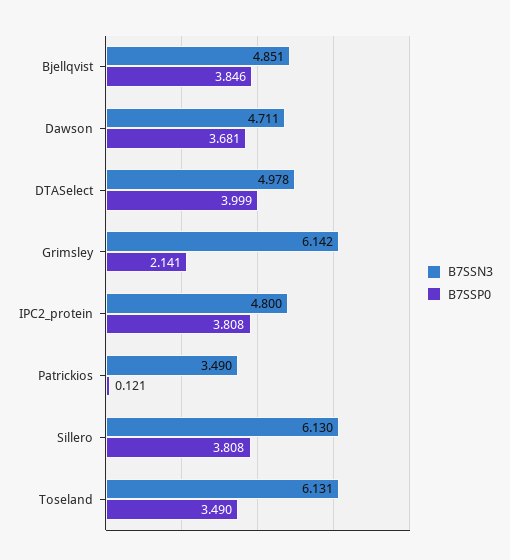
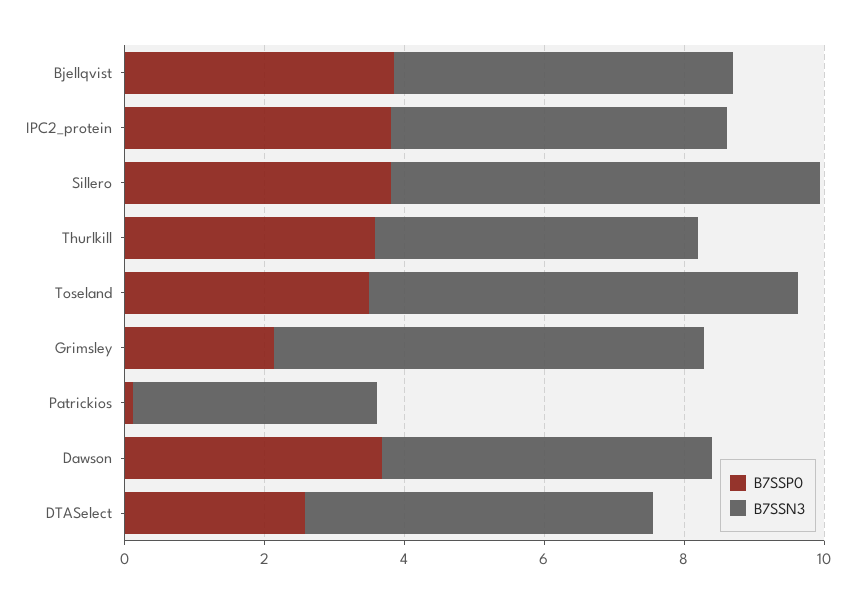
B7SSP0, DTASelect: 3.999 -> 2.5
B7SSP0, Thurlkill: none -> 3.5
B7SSN3, Thurlkill: none -> 4.5

